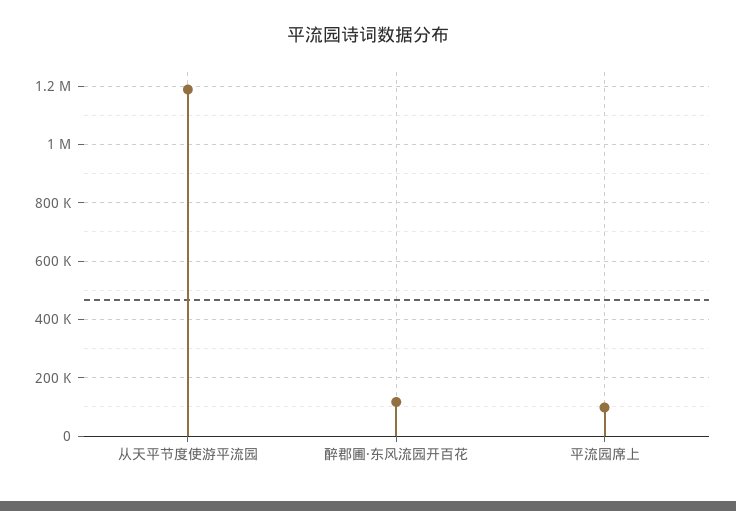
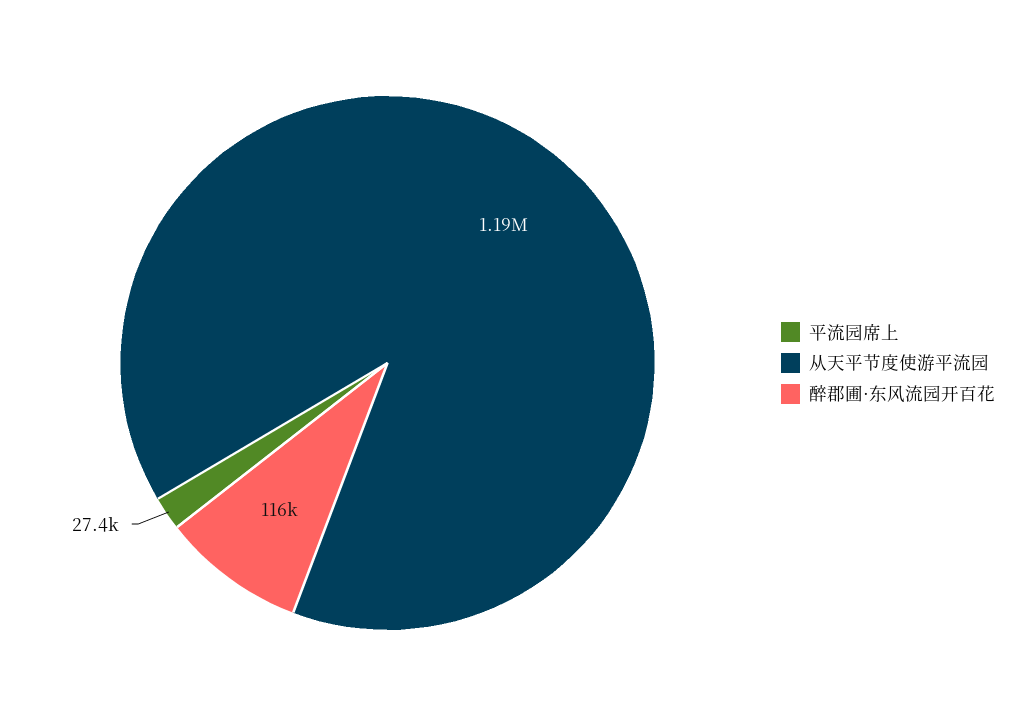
平流园席上: 100000 -> 27400

